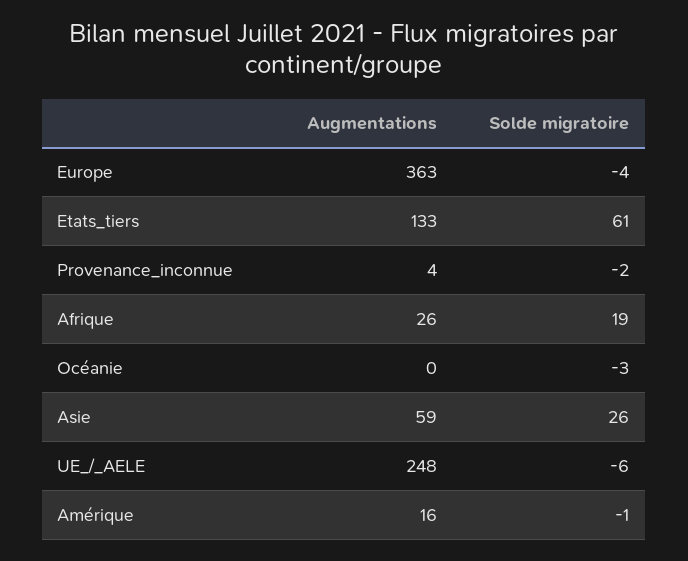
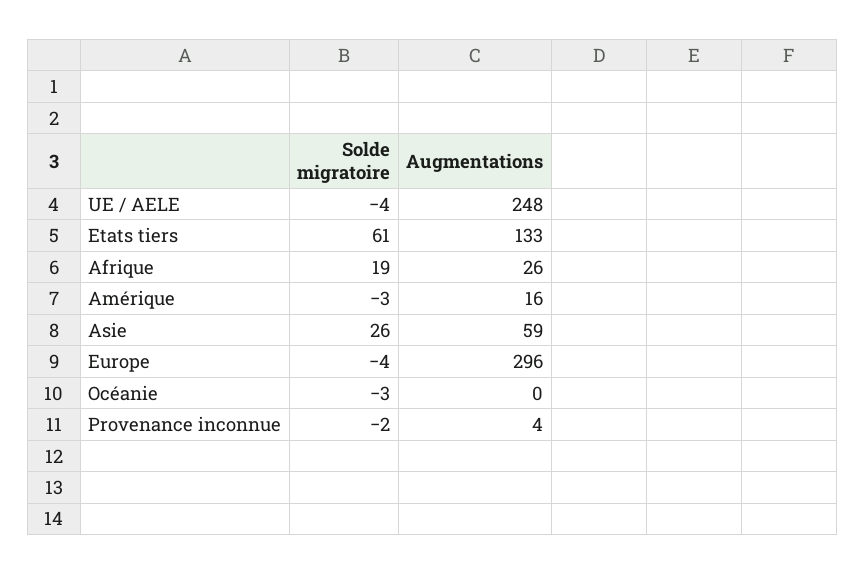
Augmentations, Europe: 363 -> 296
Solde migratoire, UE_/_AELE: -6 -> -4
Solde migratoire, Amérique: -1 -> -3

